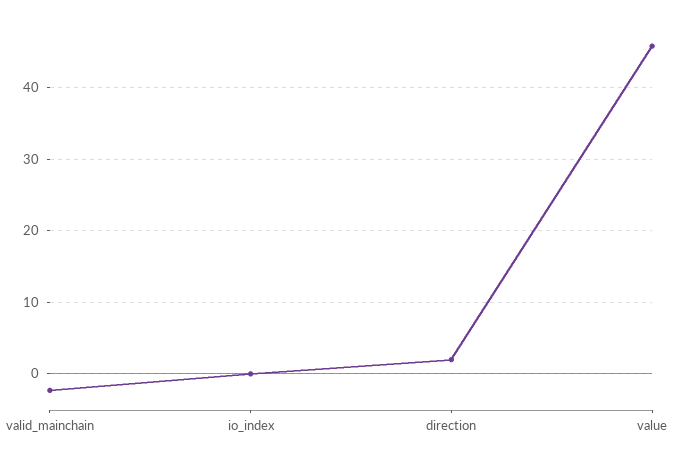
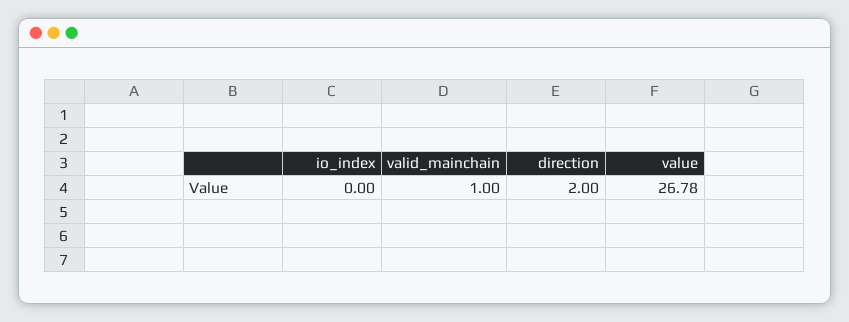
valid_mainchain: -2 -> 1
value: 46 -> 26.78

